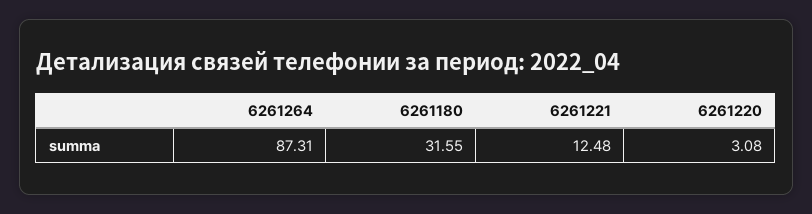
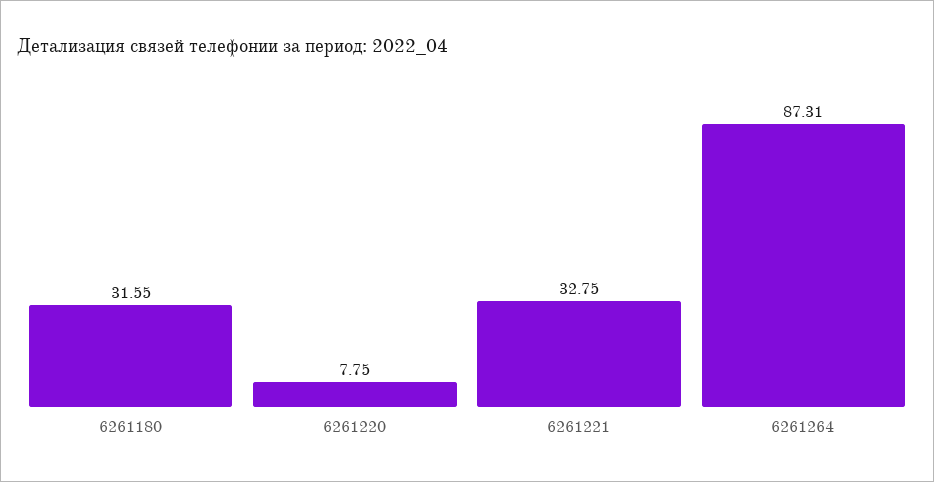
6261221: 12.48 -> 32.75
6261220: 3.08 -> 7.75

